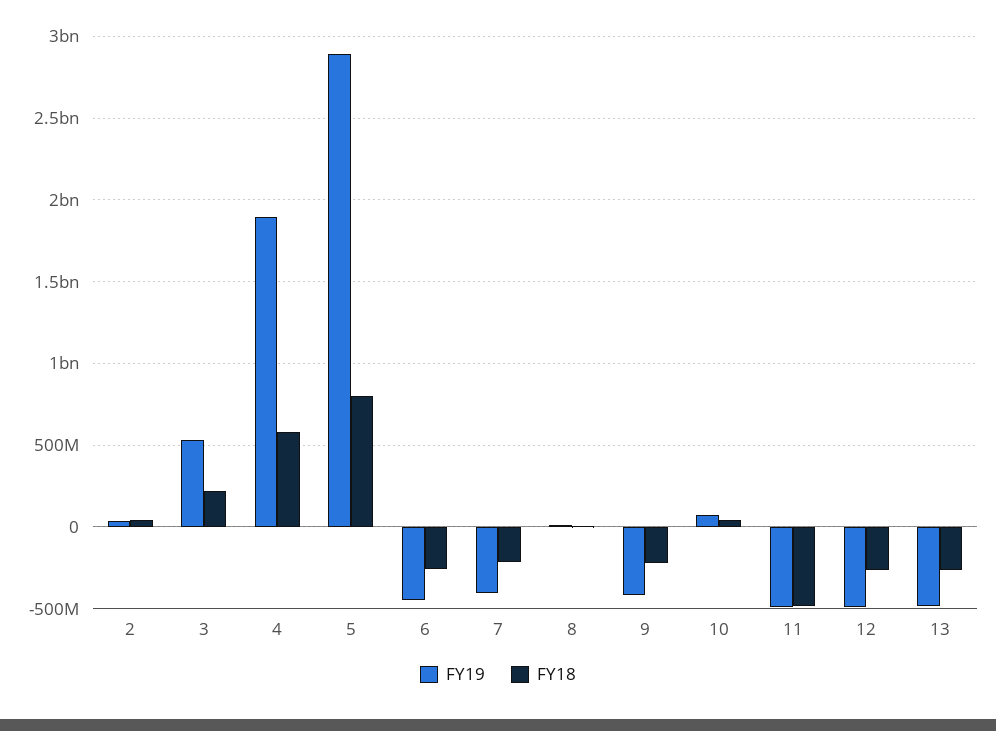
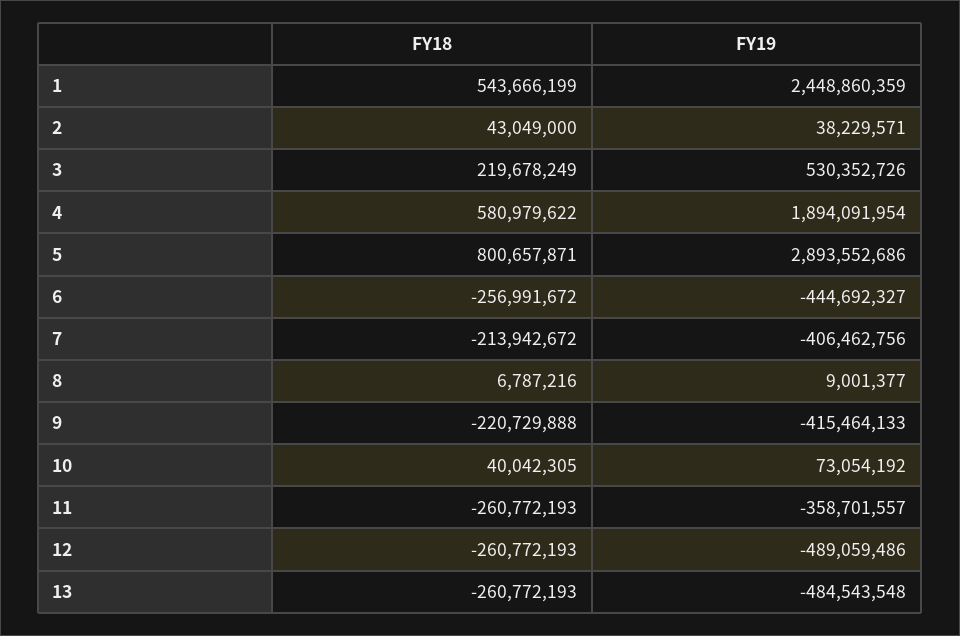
FY19, 11: -500000000 -> -358701557
FY18, 11: -500000000 -> -260772193
FY18, 1: none -> 543666199
FY19, 1: none -> 2448860359

